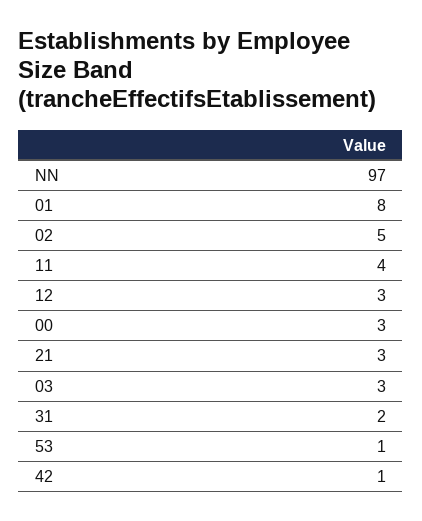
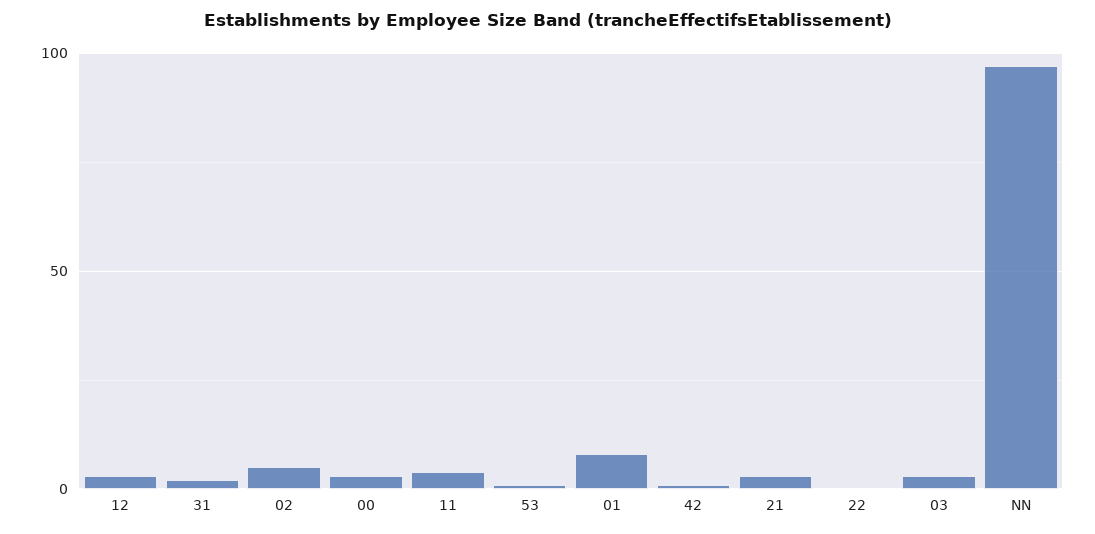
22: none -> 0

